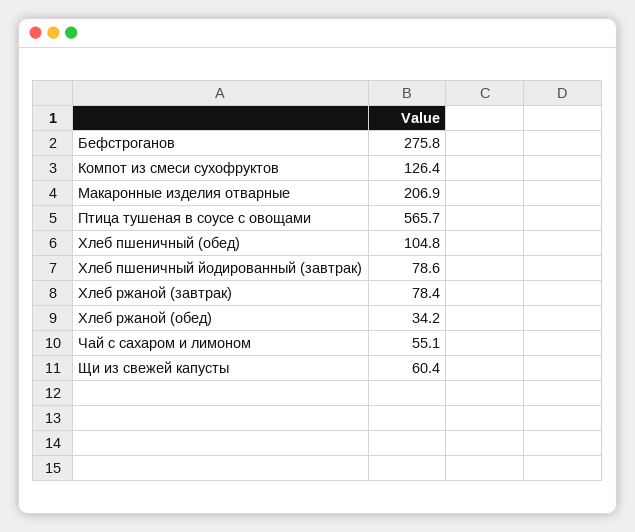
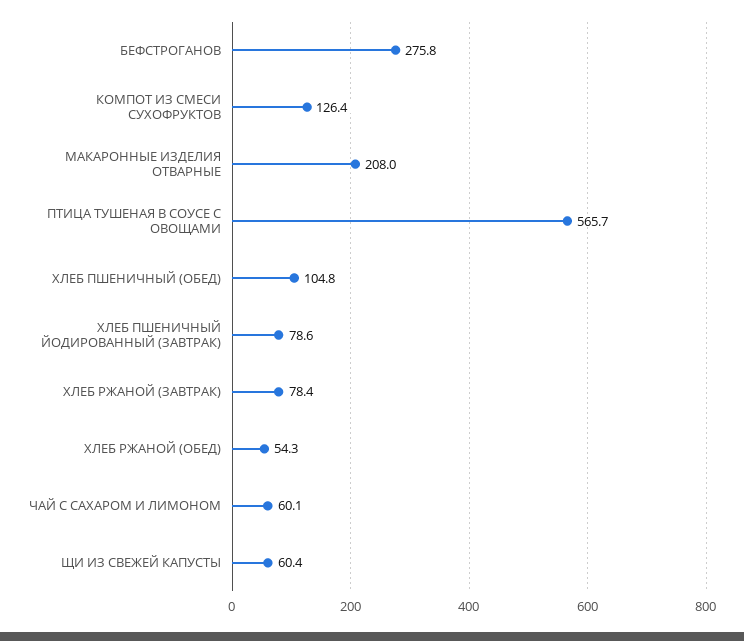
Макаронные изделия отварные: 206.9 -> 208
Хлеб ржаной (обед): 34.2 -> 54.3
Чай с сахаром и лимоном: 55.1 -> 60.1

